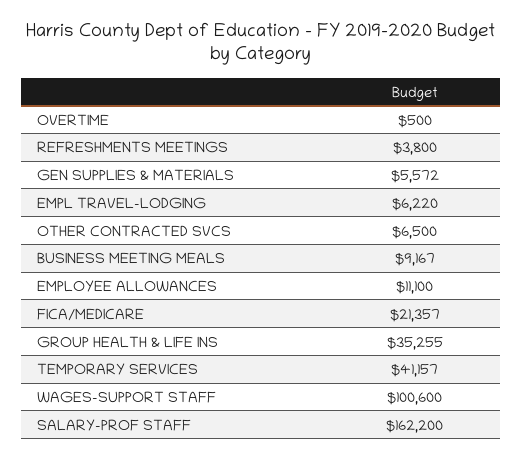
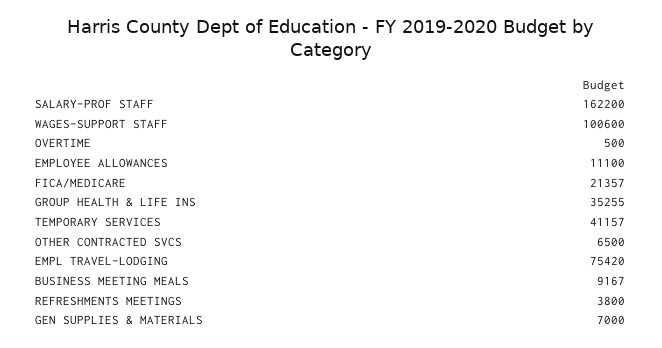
GEN SUPPLIES & MATERIALS: 5572 -> 7000
EMPL TRAVEL-LODGING: 6220 -> 75420

